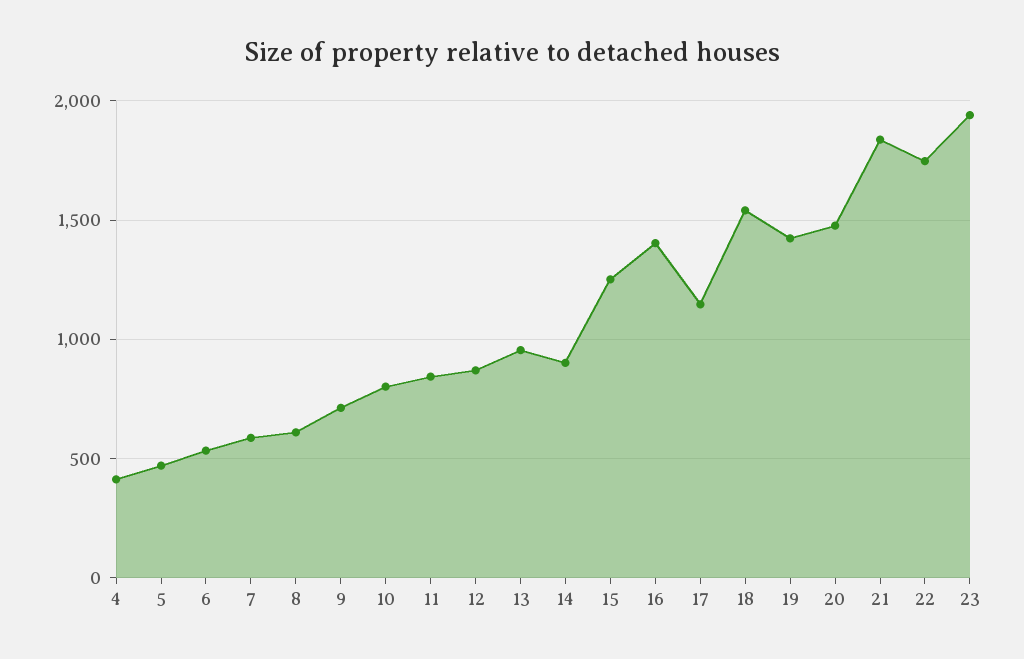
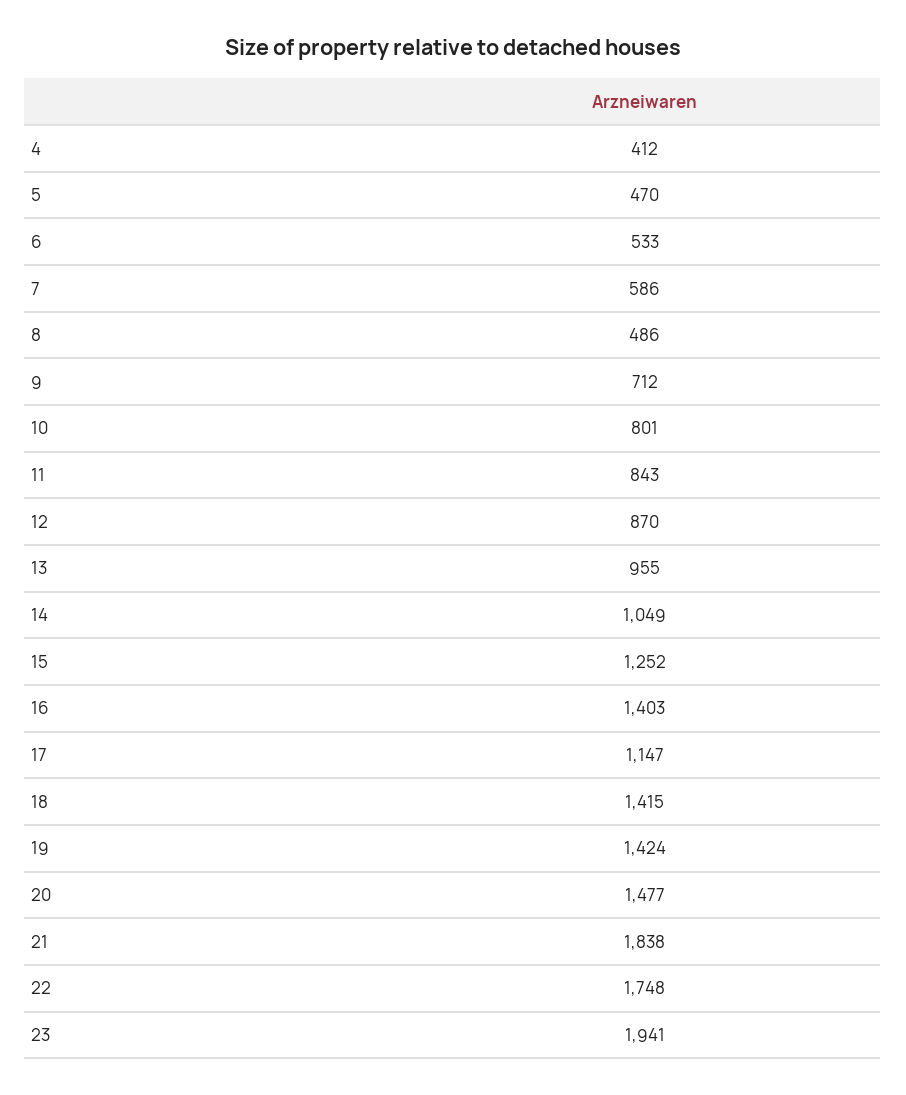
8: 600 -> 486
14: 900 -> 1049
18: 1550 -> 1415

